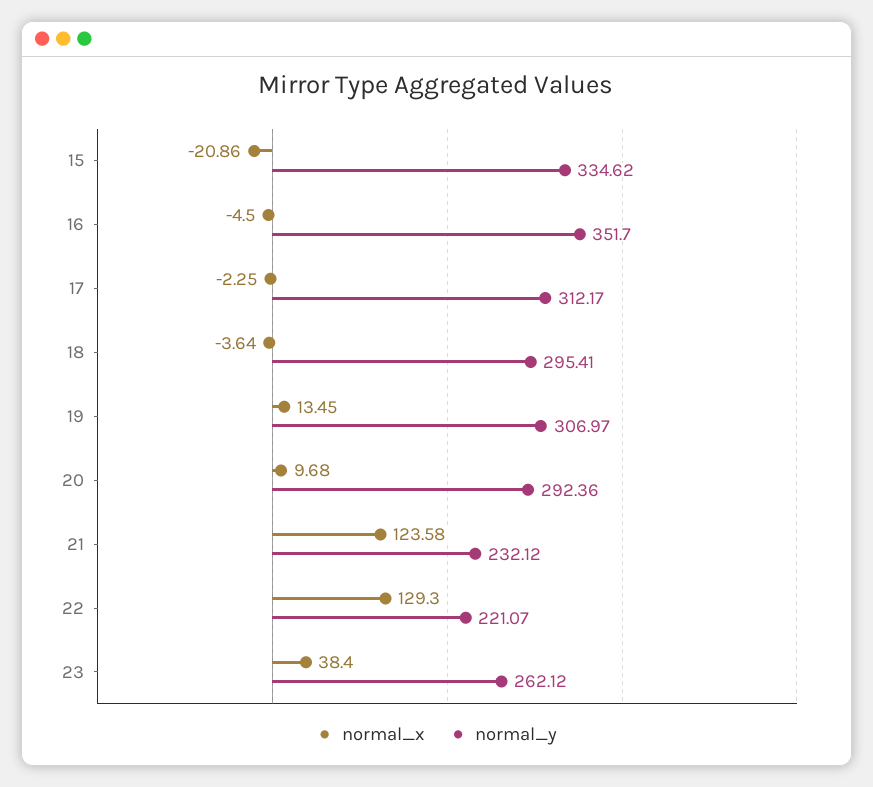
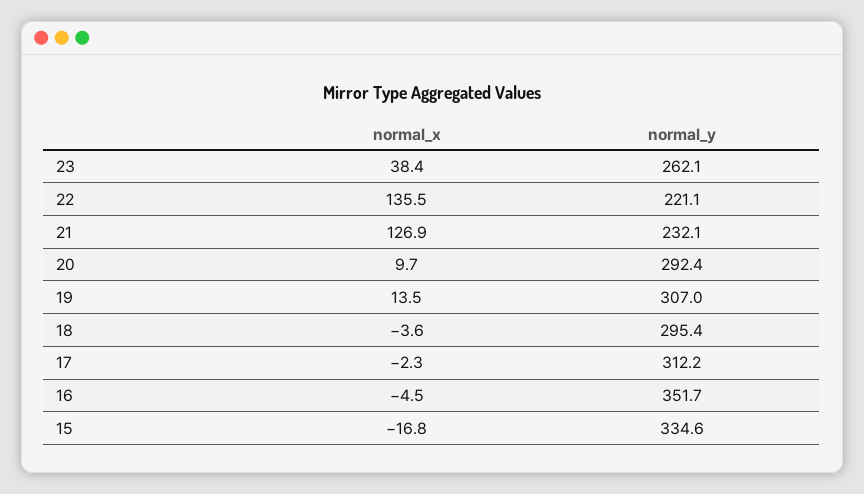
normal_x, 15: -20.86 -> -16.8
normal_x, 21: 123.58 -> 126.9
normal_x, 22: 129.3 -> 135.5

